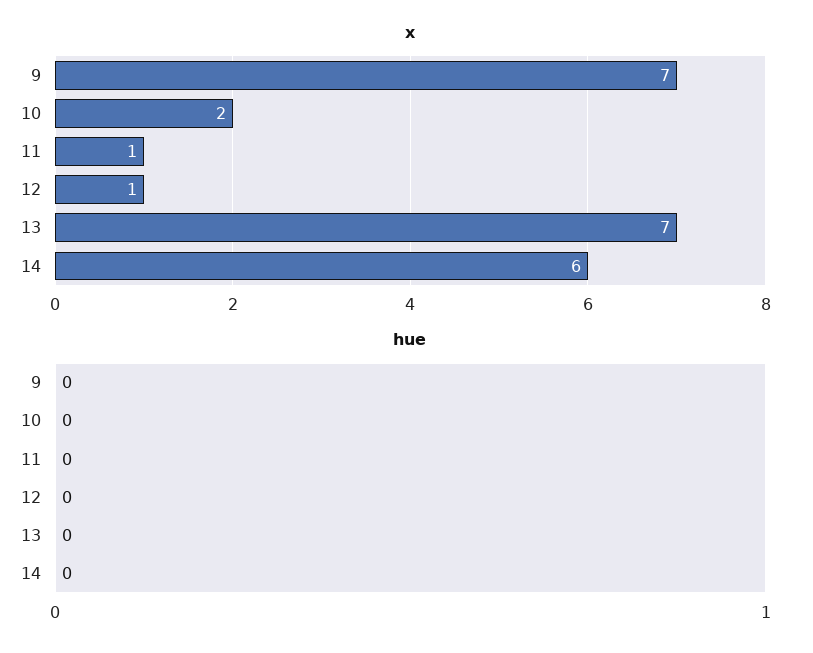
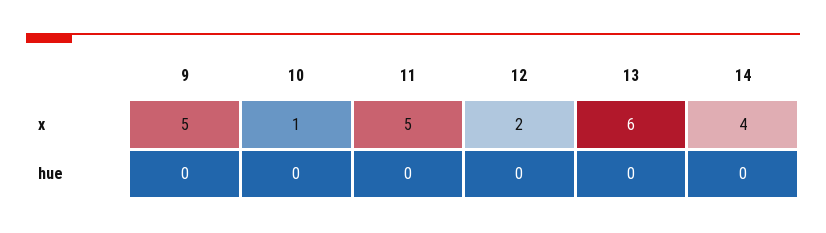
x, 9: 7 -> 5
x, 10: 2 -> 1
x, 11: 1 -> 5
x, 12: 1 -> 2
x, 13: 7 -> 6
x, 14: 6 -> 4

